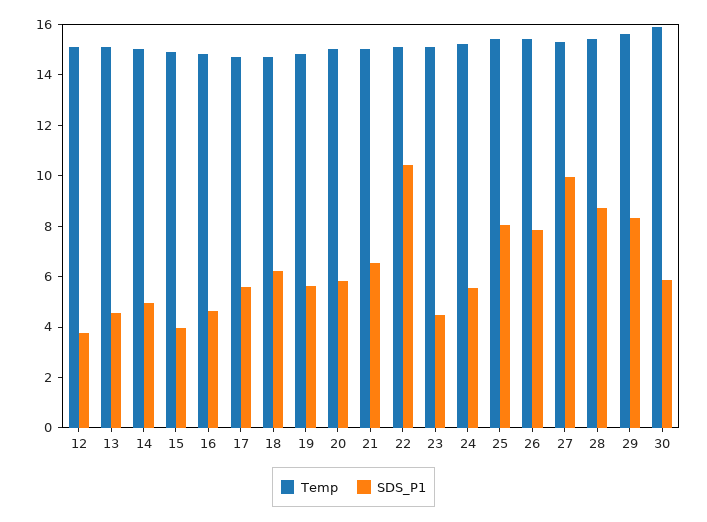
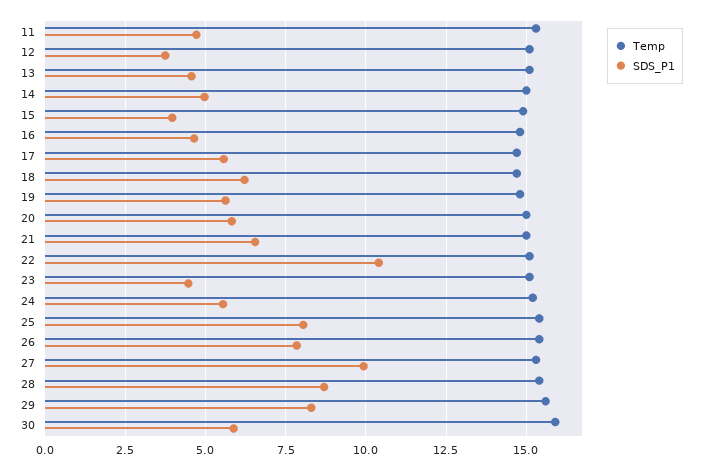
Temp, 11: none -> 15.25
SDS_P1, 11: none -> 4.75

